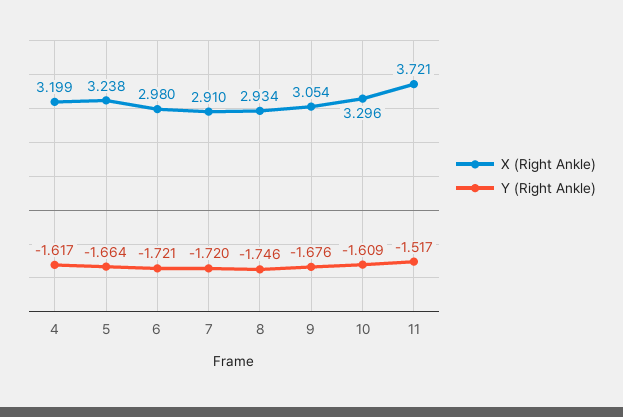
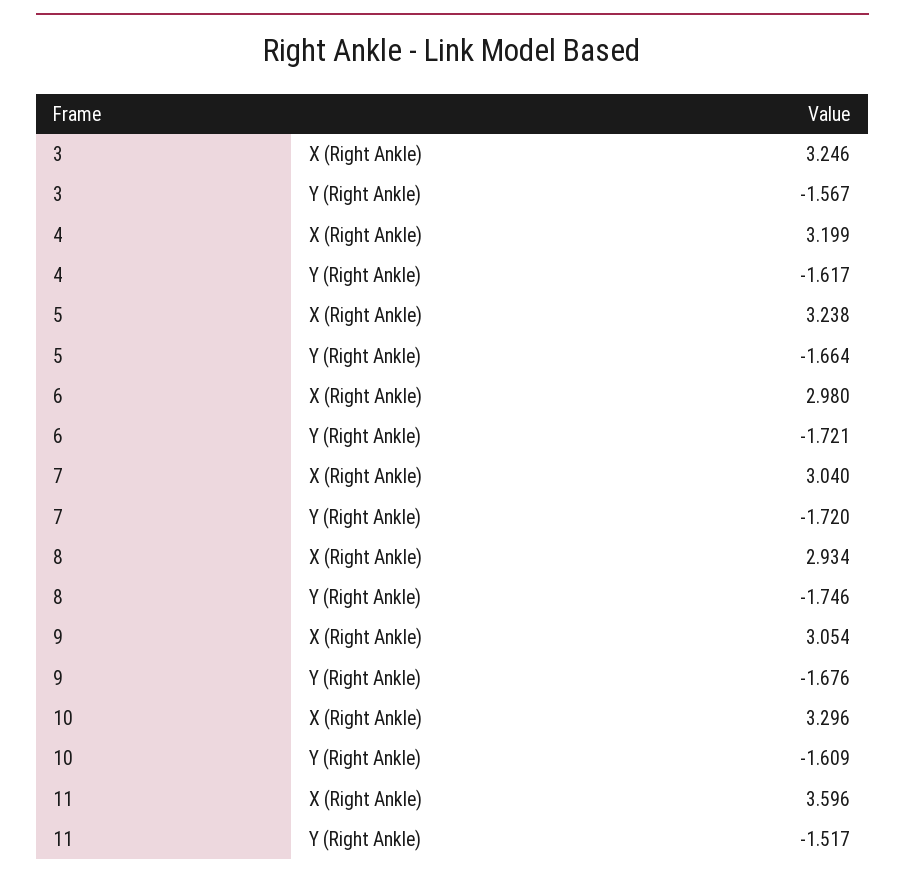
X (Right Ankle), 7: 2.91 -> 3.04
X (Right Ankle), 11: 3.721 -> 3.596
X (Right Ankle), 3: none -> 3.246
Y (Right Ankle), 3: none -> -1.567

